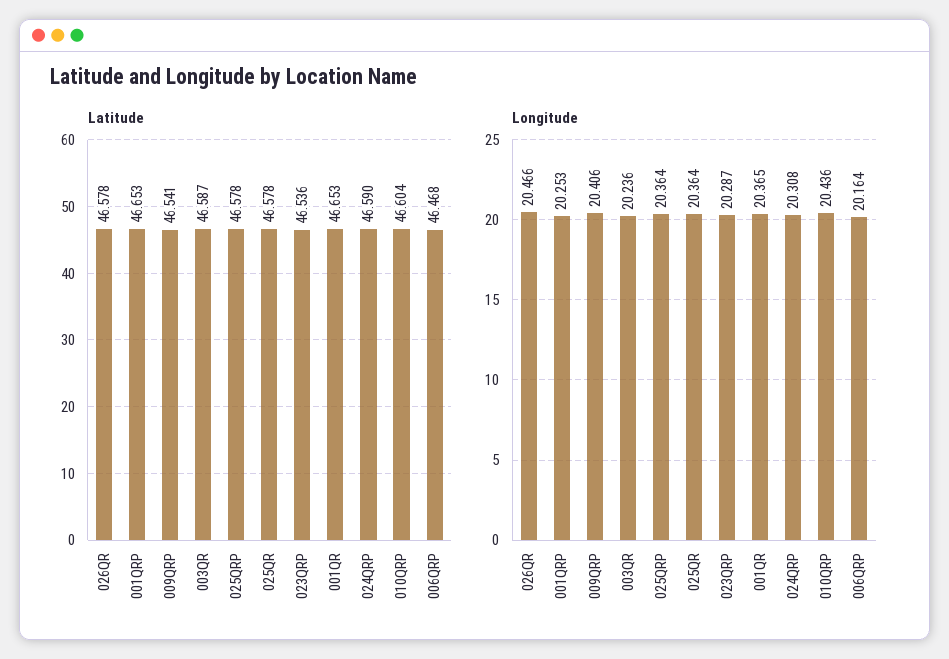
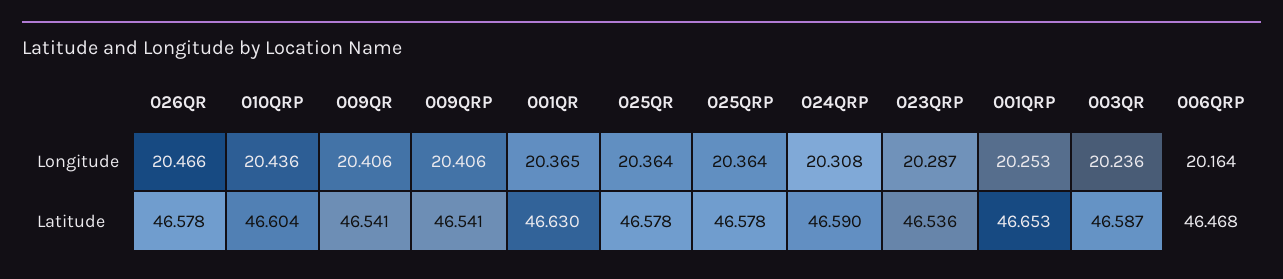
Latitude, 001QR: 46.653 -> 46.63
Longitude, 009QR: none -> 20.406
Latitude, 009QR: none -> 46.541

